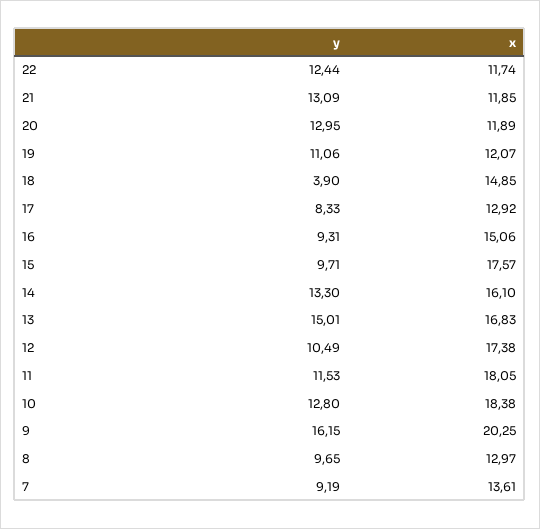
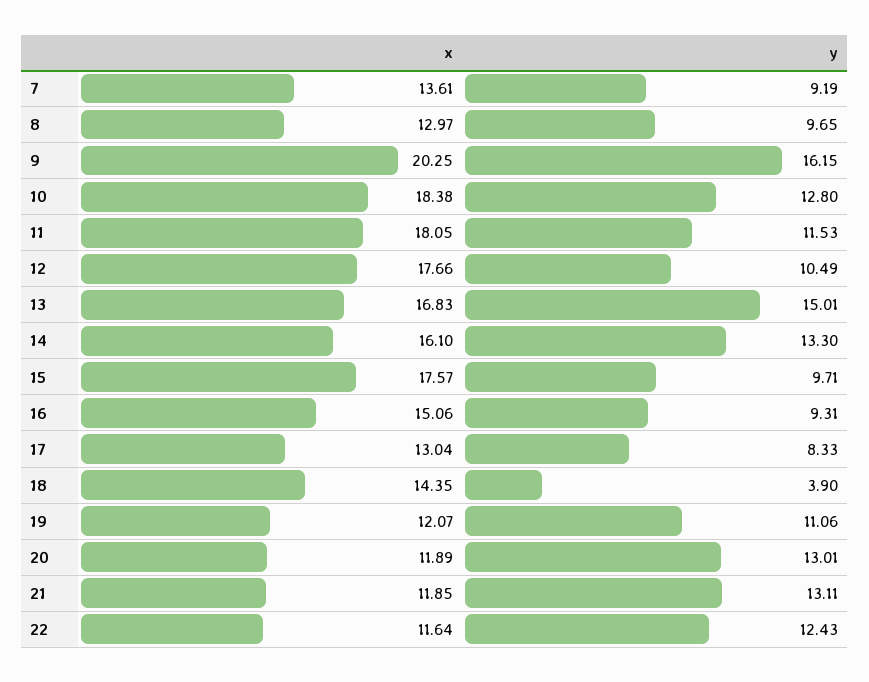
y, 22: 12.44 -> 12.43
x, 22: 11.74 -> 11.64
y, 21: 13.09 -> 13.11
y, 20: 12.95 -> 13.01
x, 18: 14.85 -> 14.35
x, 17: 12.92 -> 13.04
x, 12: 17.38 -> 17.66

